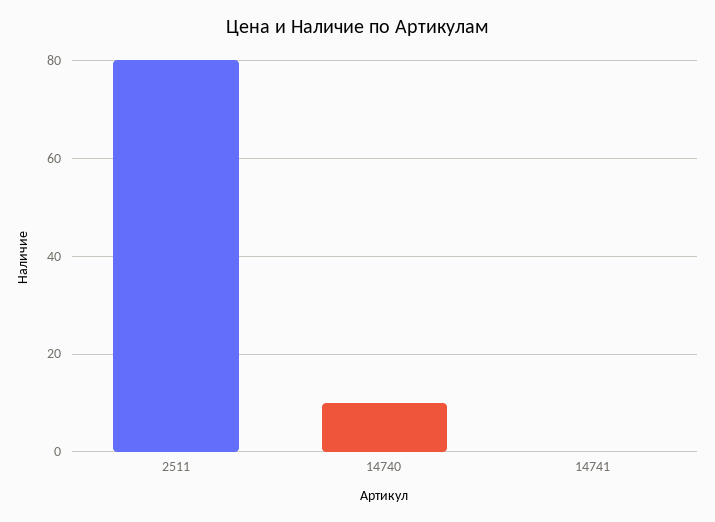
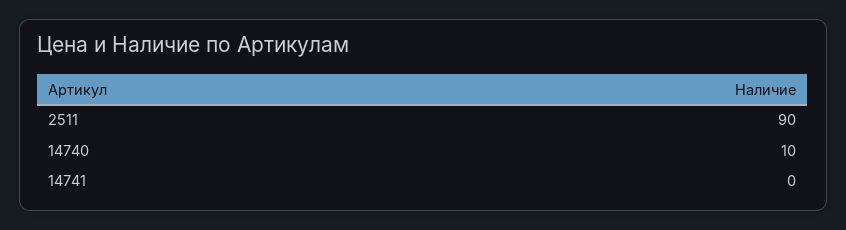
2511: 80 -> 90

